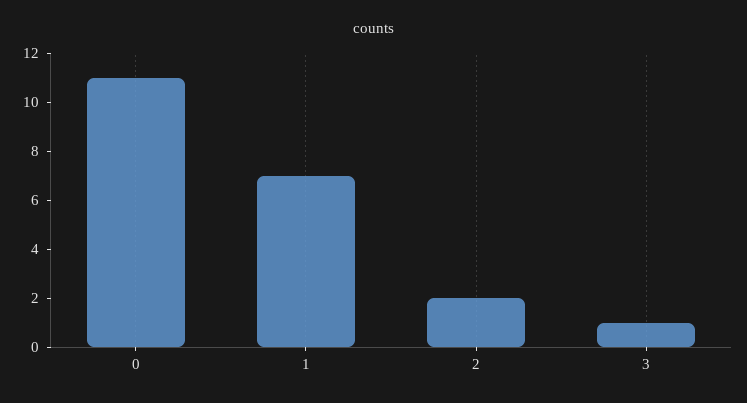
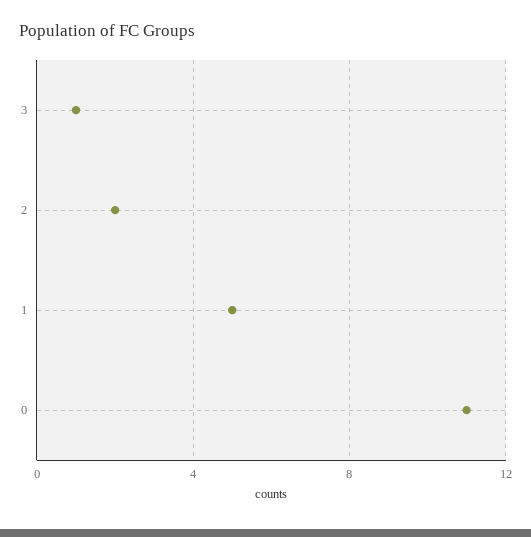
1: 7 -> 5

